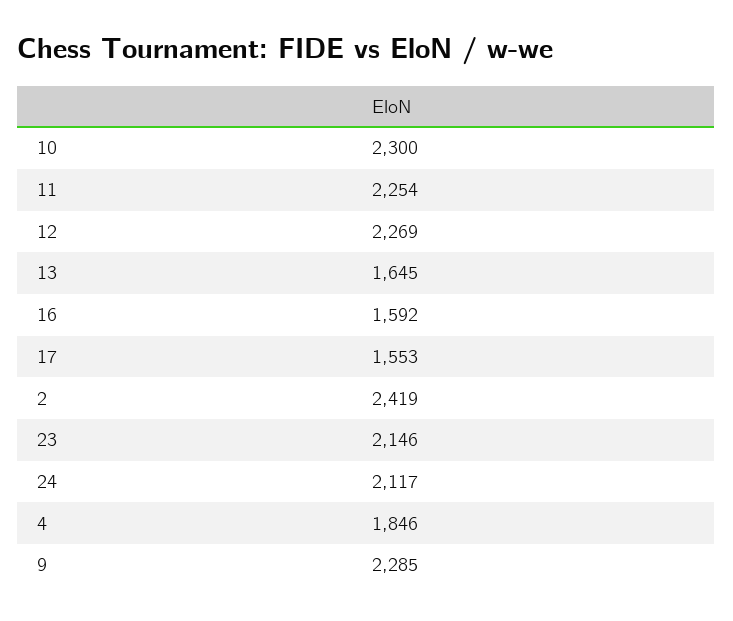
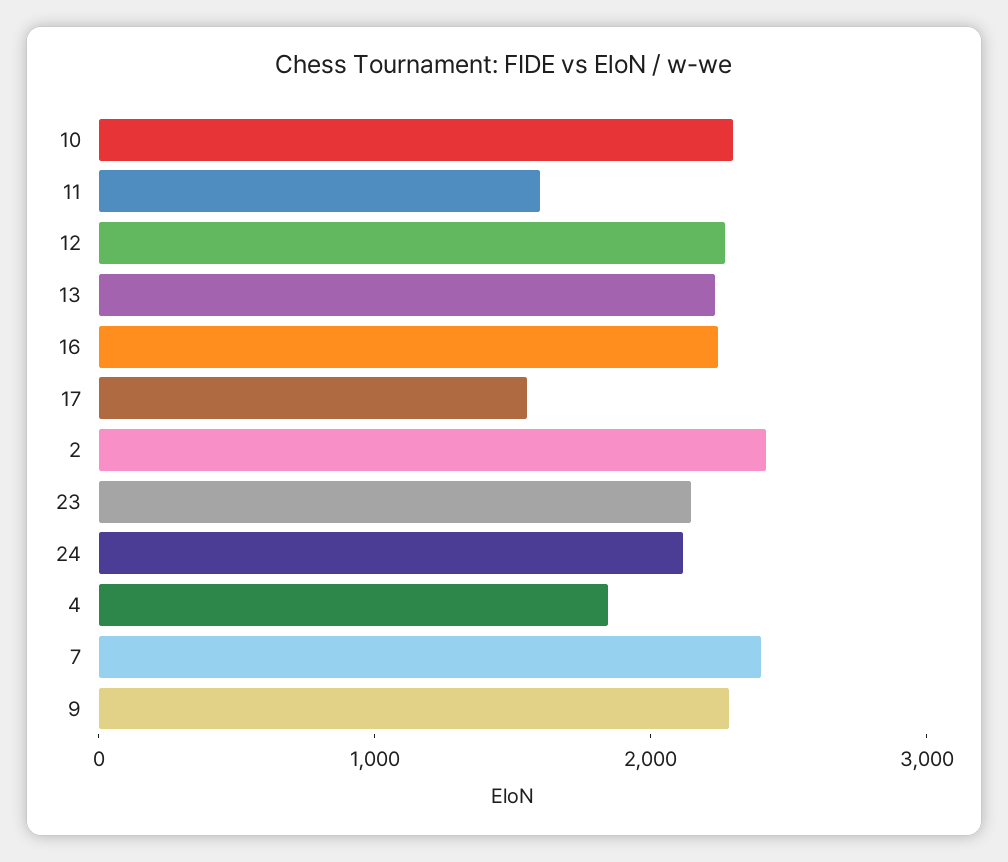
11: 2254 -> 1600
13: 1645 -> 2200
16: 1592 -> 2200
7: none -> 2400

